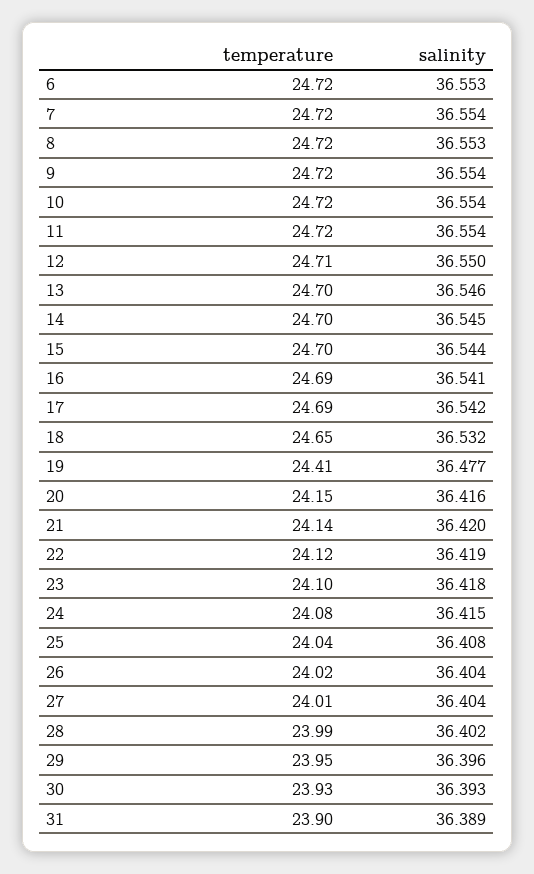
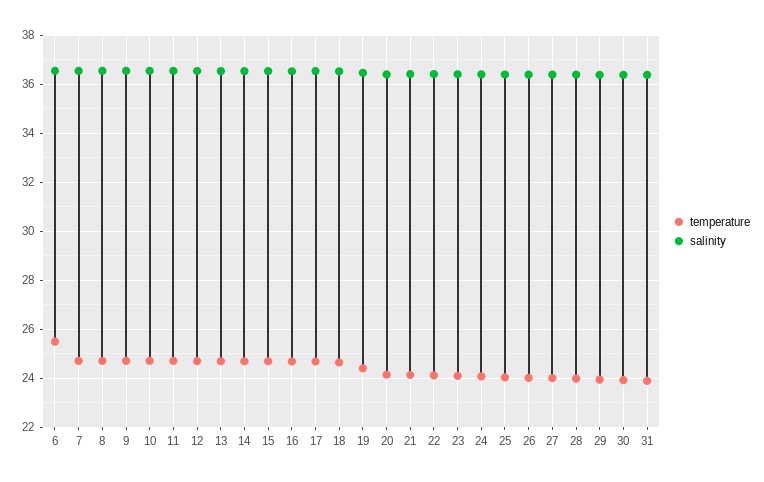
temperature, 6: 24.72 -> 25.5

